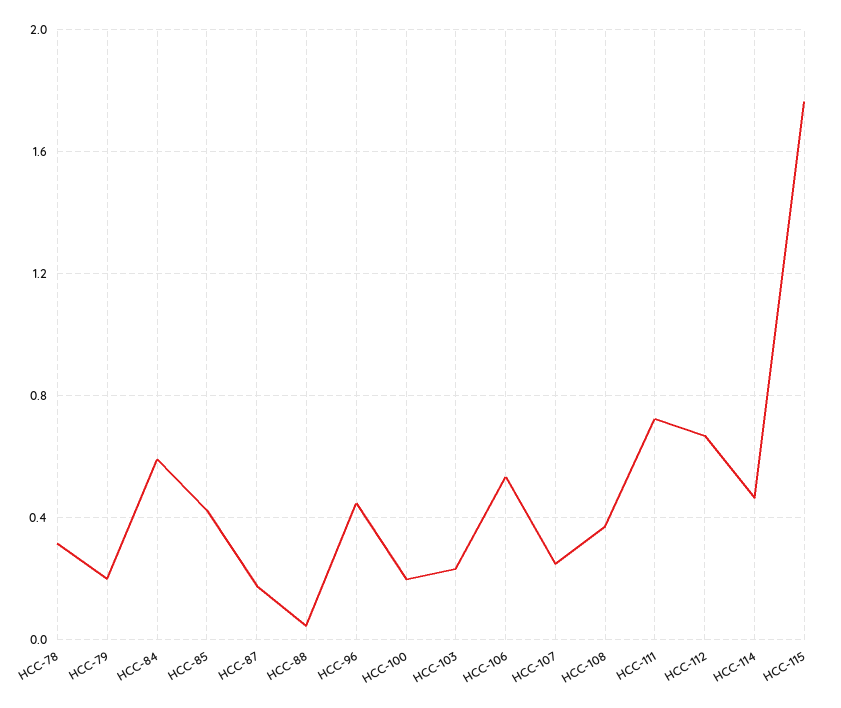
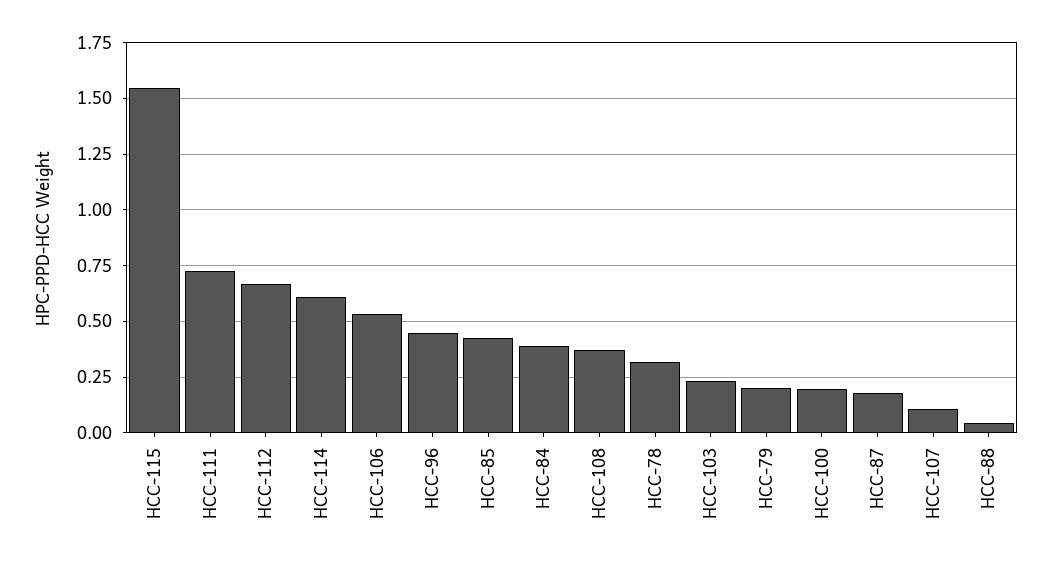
HCC-84: 0.6 -> 0.4
HCC-107: 0.25 -> 0.1
HCC-114: 0.45 -> 0.6
HCC-115: 1.75 -> 1.55

